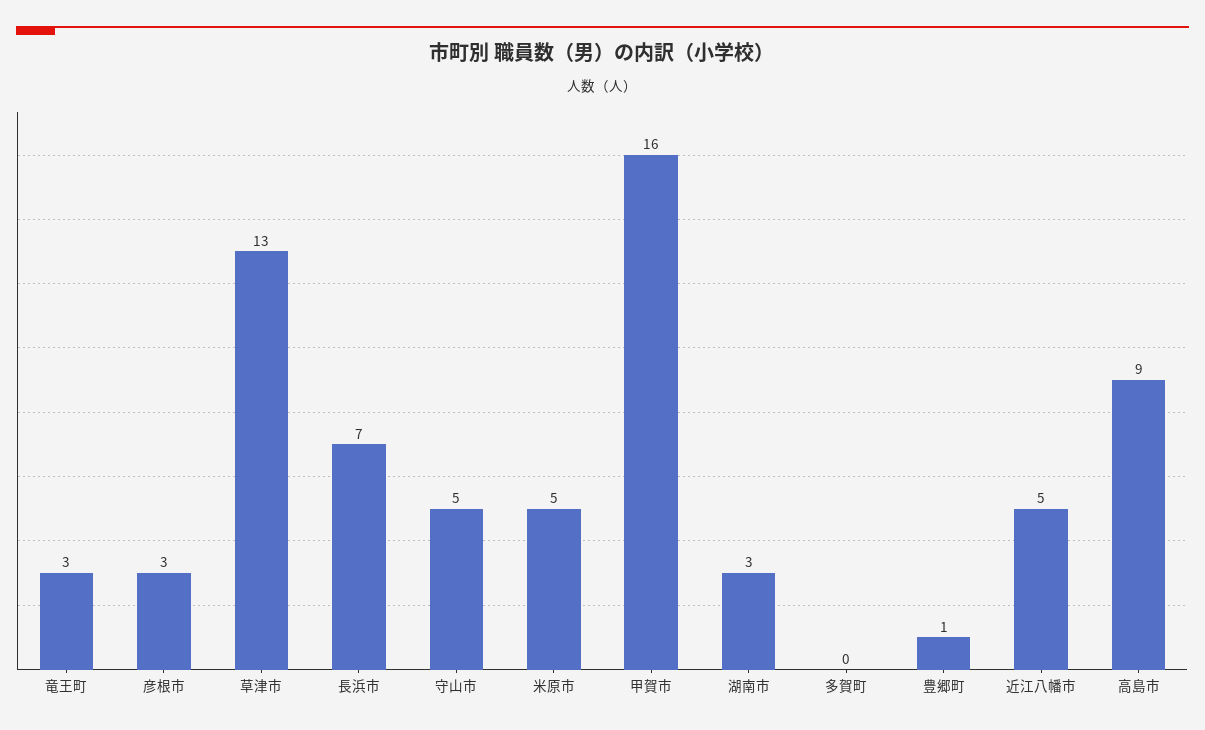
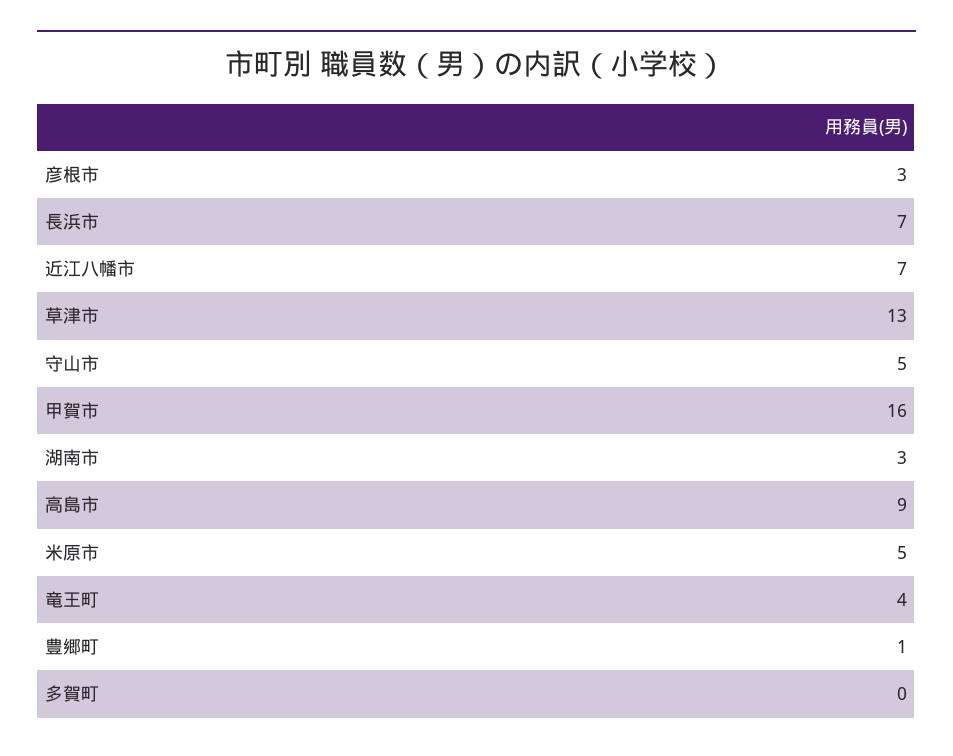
竜王町: 3 -> 4
近江八幡市: 5 -> 7

